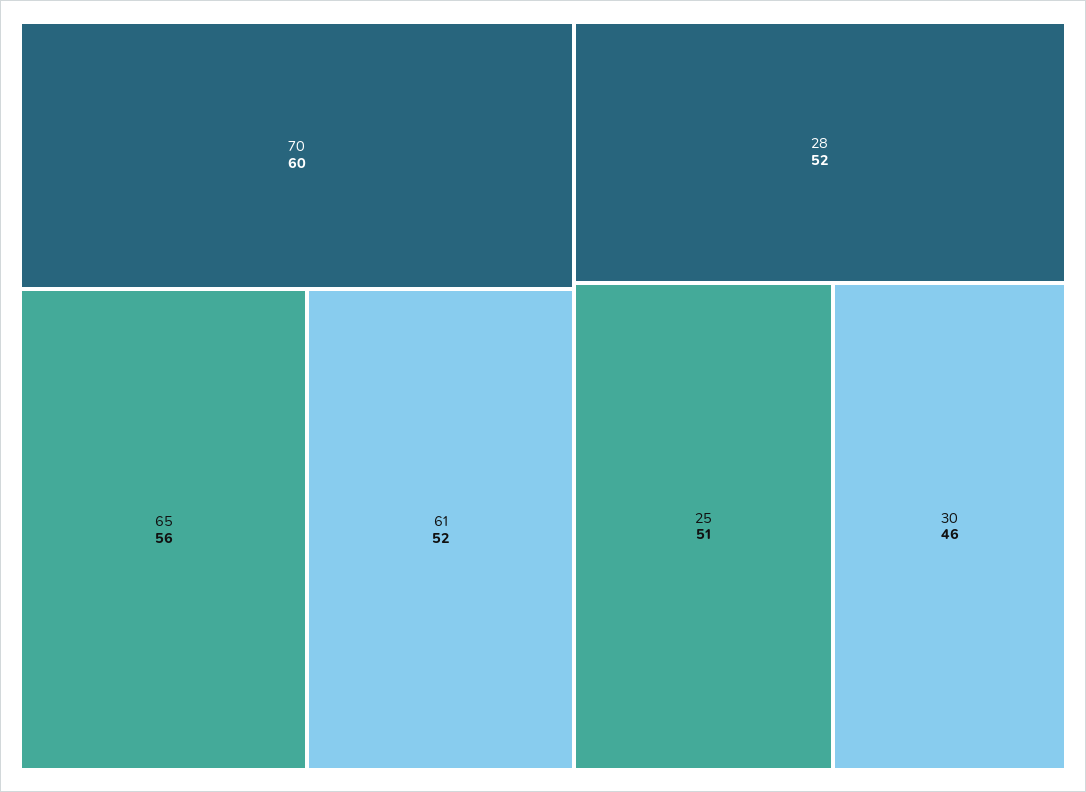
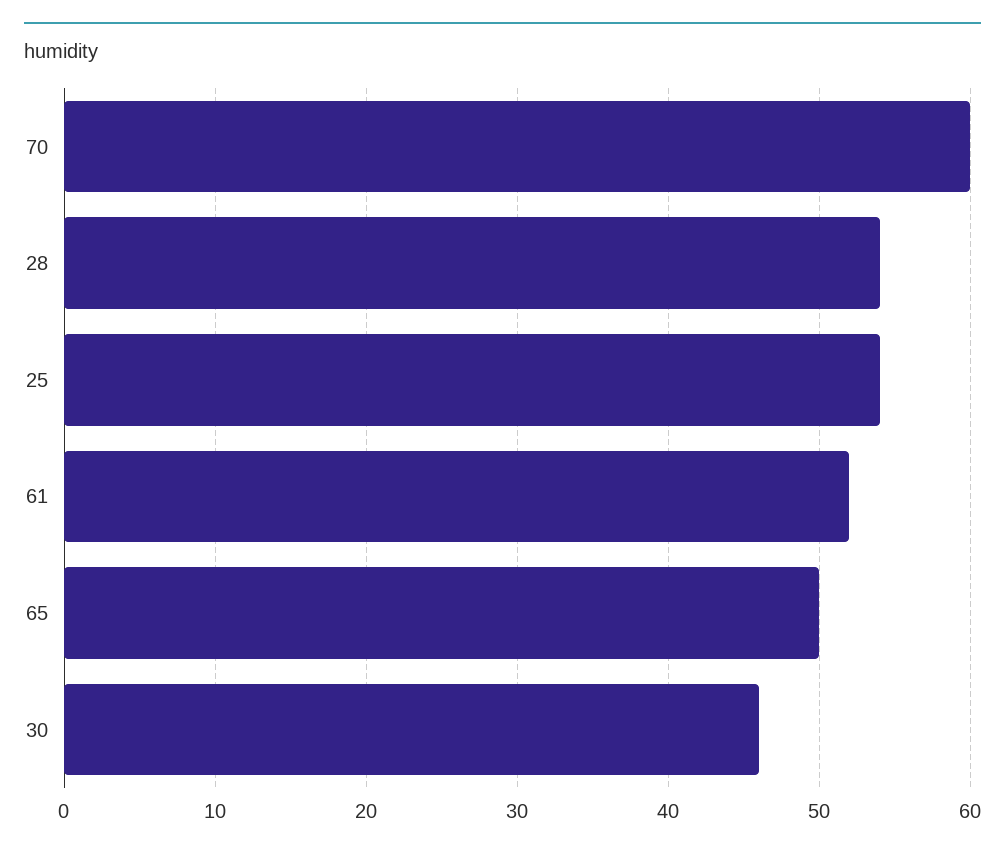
65: 56 -> 50
28: 52 -> 54
25: 51 -> 54

